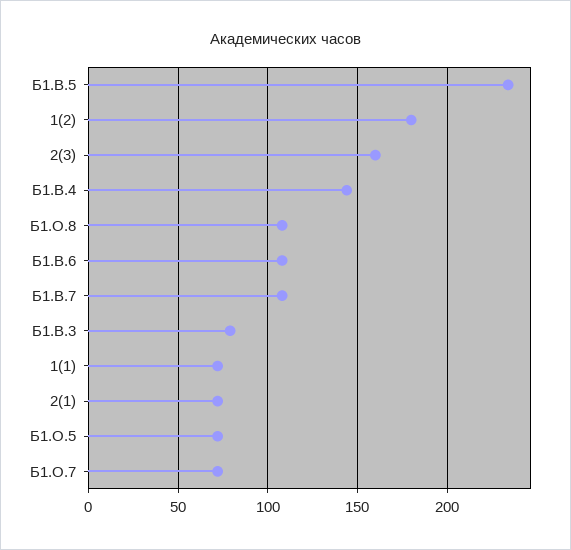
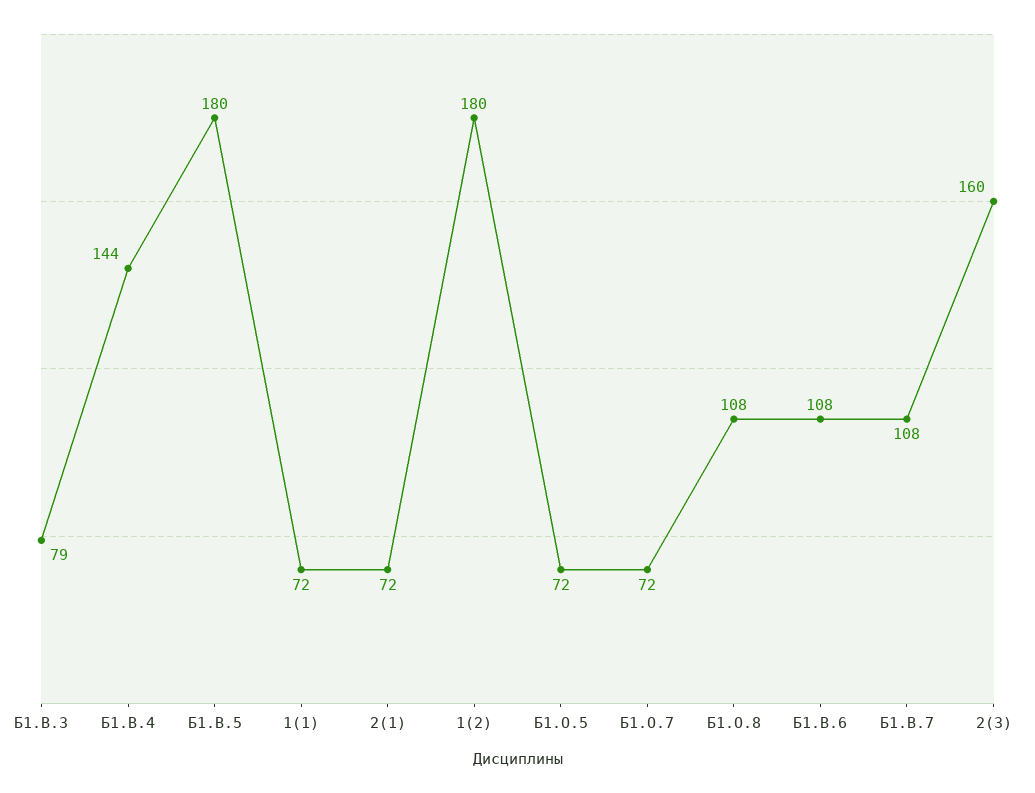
Б1.В.5: 235 -> 180

